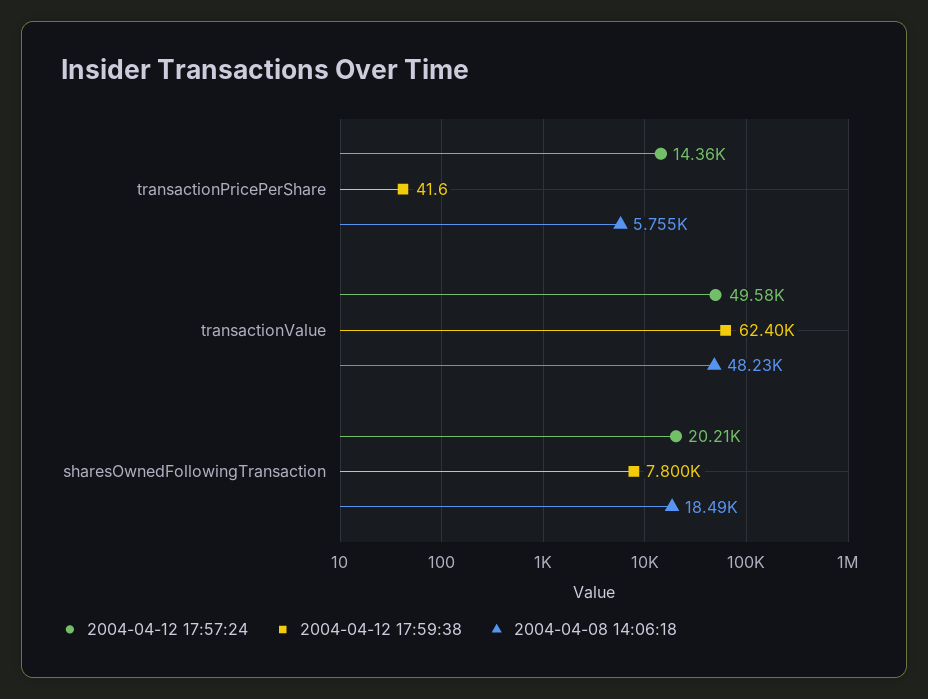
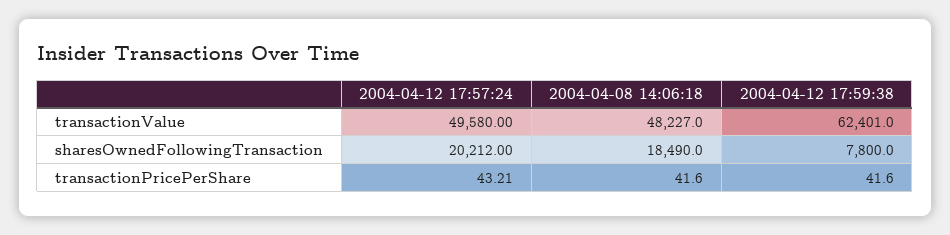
2004-04-12 17:57:24, transactionPricePerShare: 14360 -> 43.21
2004-04-08 14:06:18, transactionPricePerShare: 5755 -> 41.6

